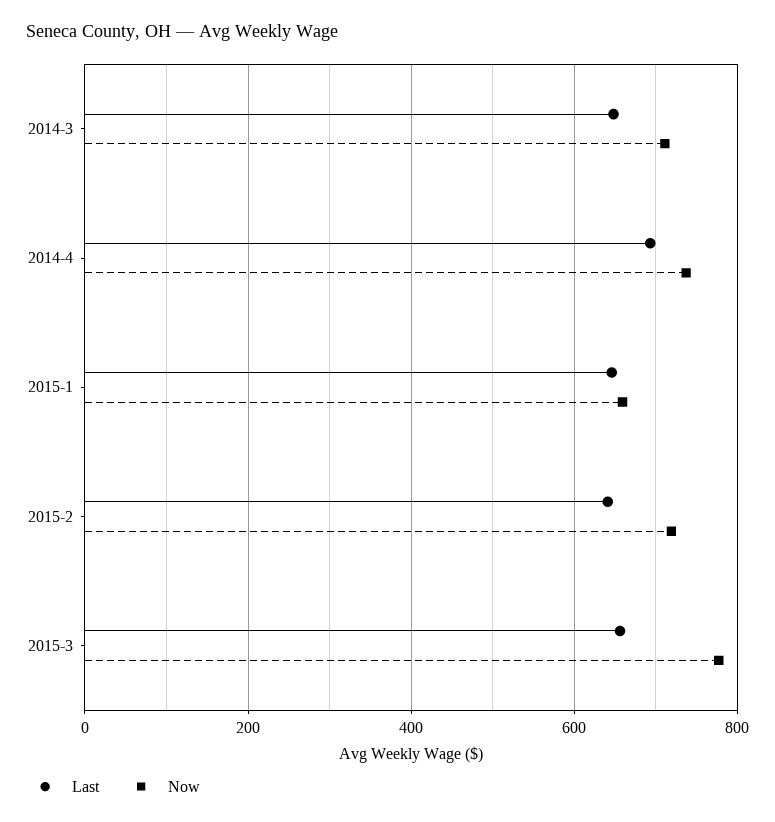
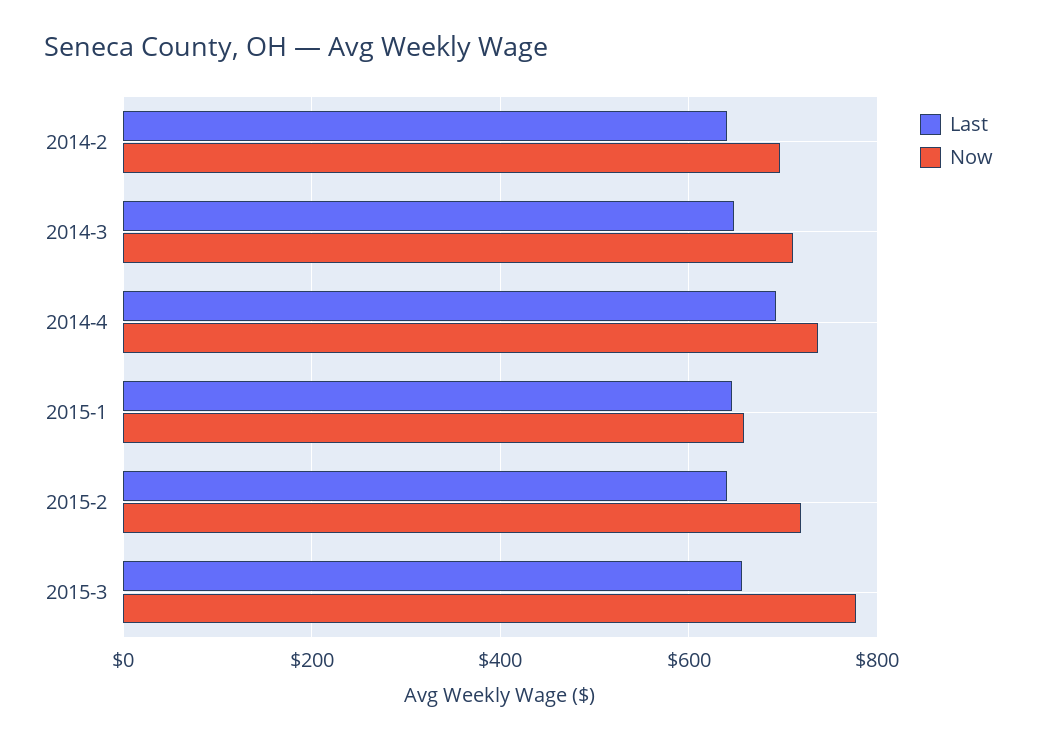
Last, 2014-2: none -> 640
Now, 2014-2: none -> 700

